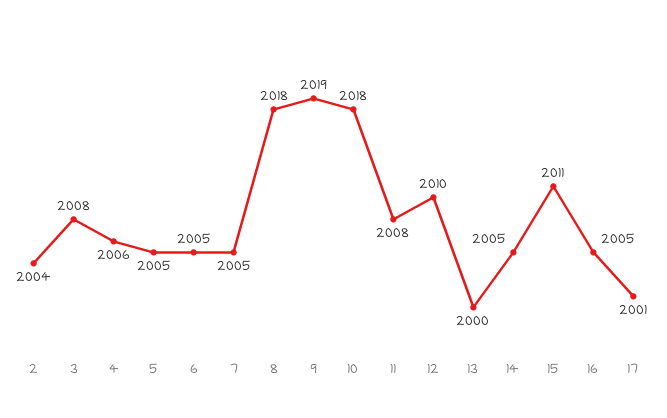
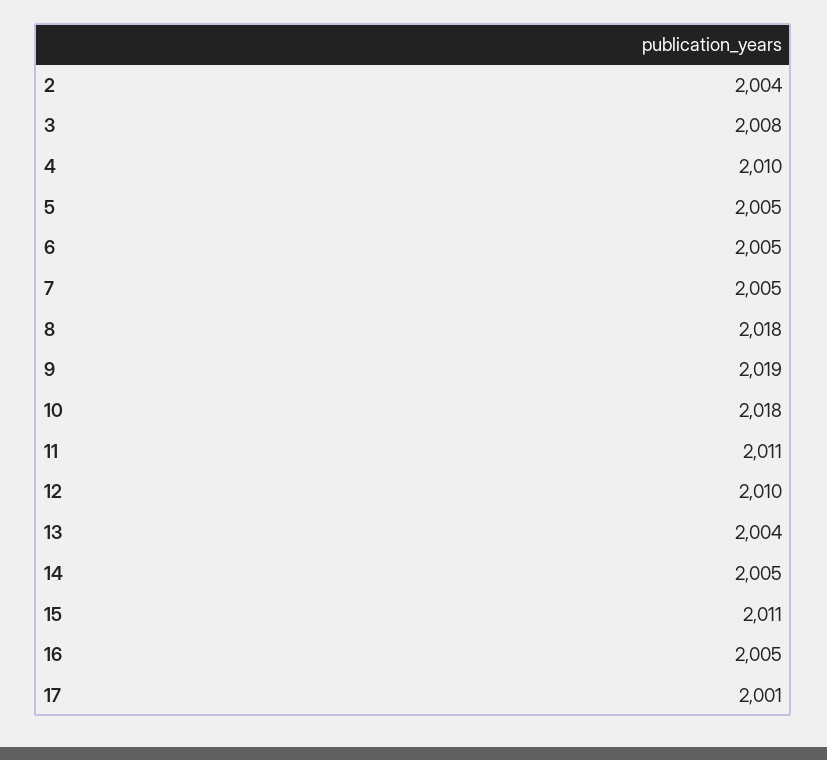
4: 2006 -> 2010
11: 2008 -> 2011
13: 2000 -> 2004

